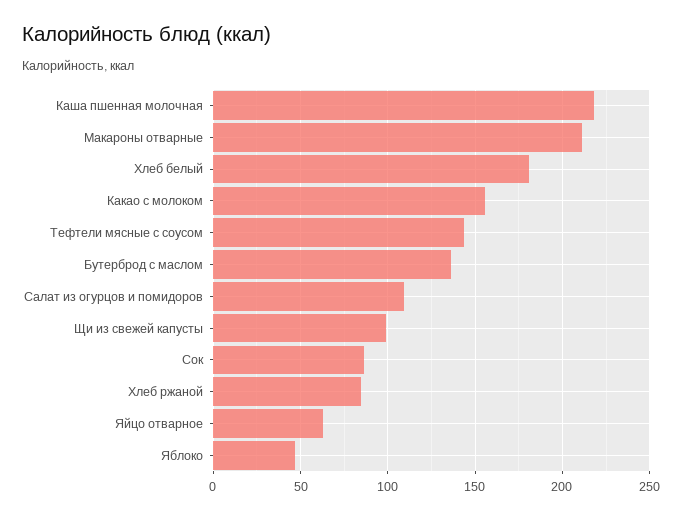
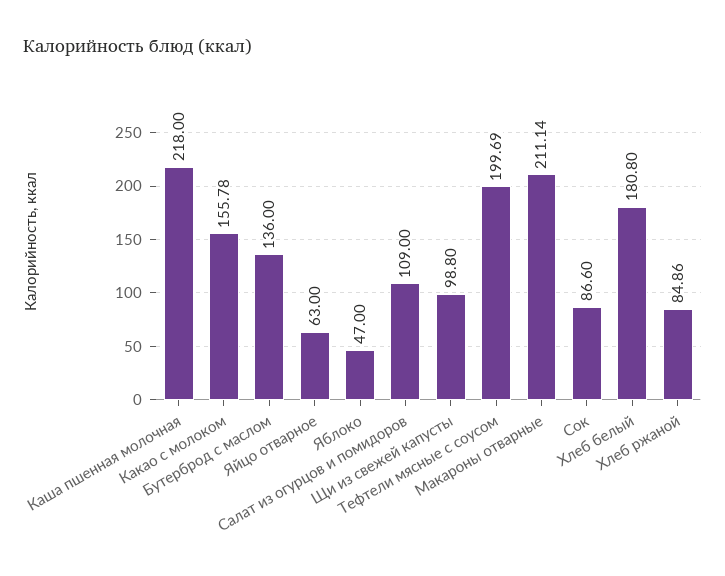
Тефтели мясные с соусом: 145 -> 199.69

